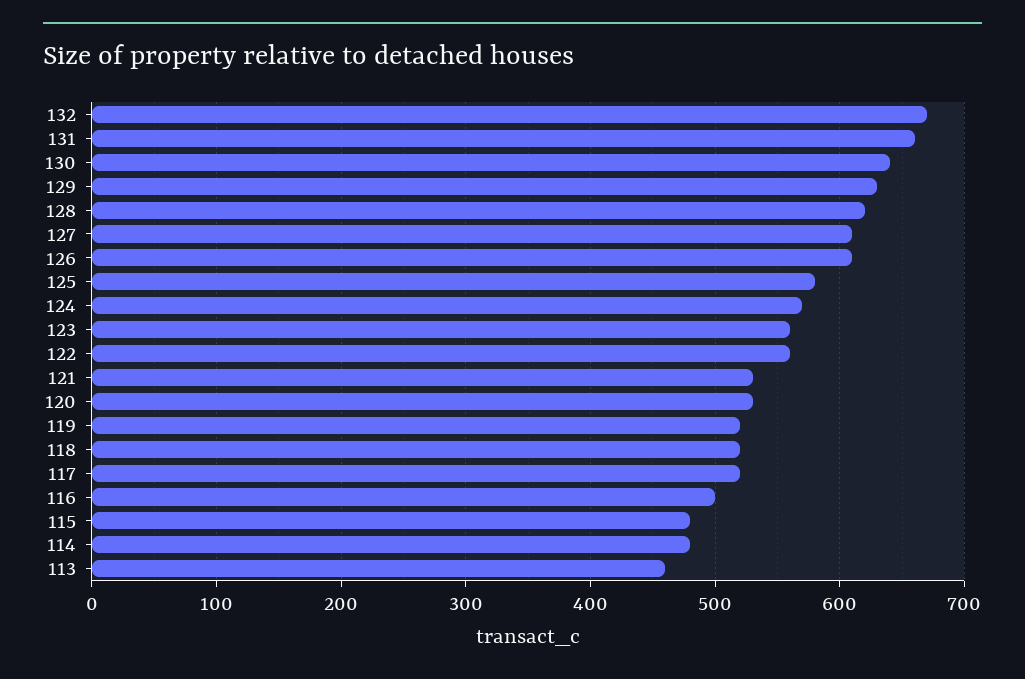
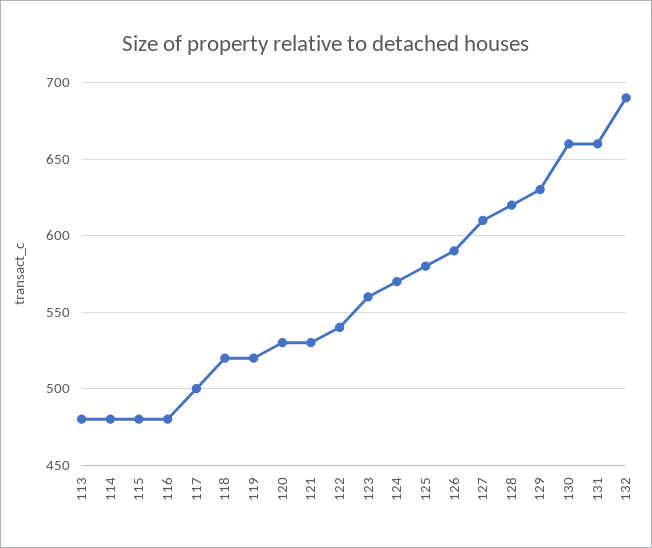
132: 670 -> 690
130: 640 -> 660
126: 610 -> 590
122: 560 -> 540
117: 520 -> 500
116: 500 -> 480
113: 460 -> 480

